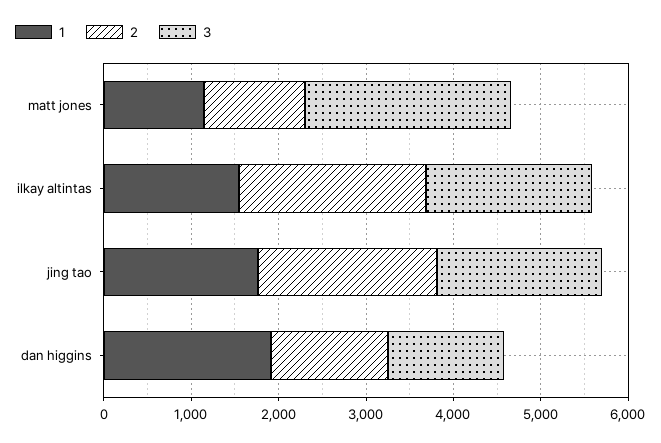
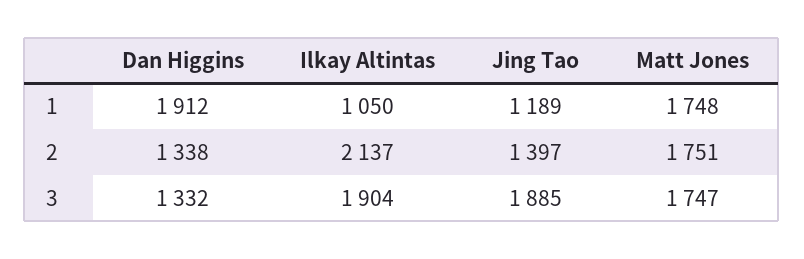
1, matt jones: 1200 -> 1748
2, matt jones: 1200 -> 1751
3, matt jones: 2400 -> 1747
1, ilkay altintas: 1600 -> 1050
1, jing tao: 1800 -> 1189
2, jing tao: 2000 -> 1397

